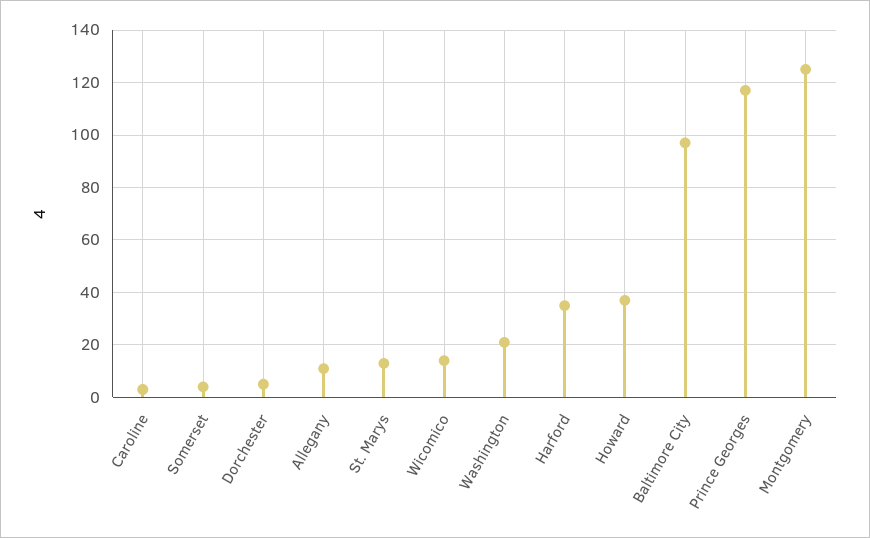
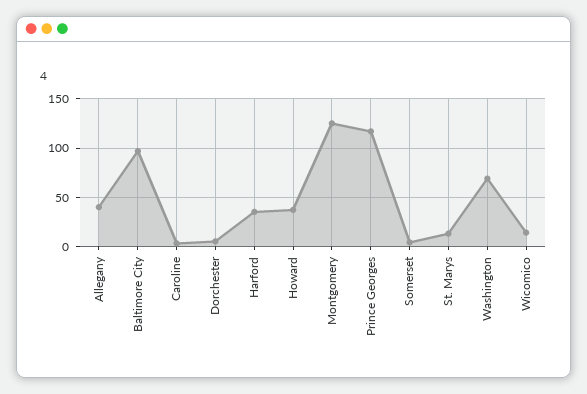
Allegany: 10 -> 40
Washington: 20 -> 70

